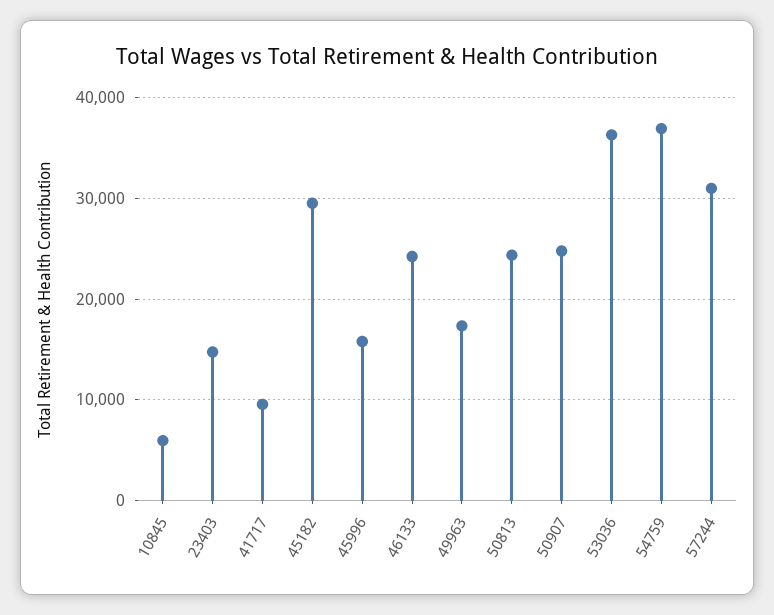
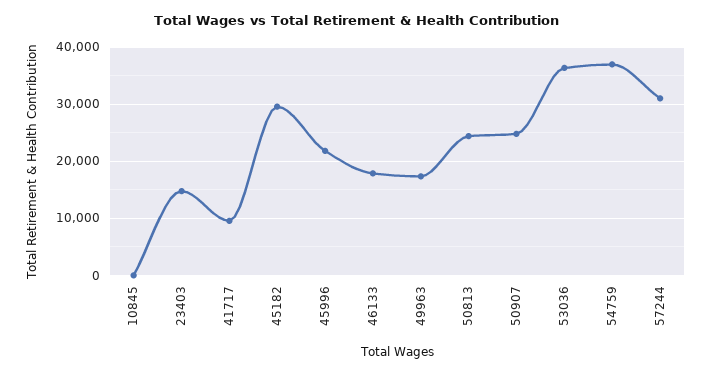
10845: 6000 -> 0
45996: 16000 -> 22000
46133: 24000 -> 18000

